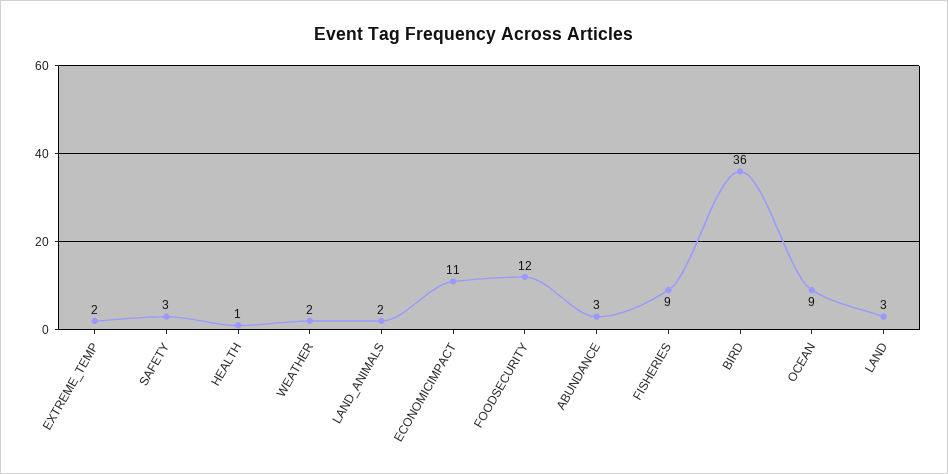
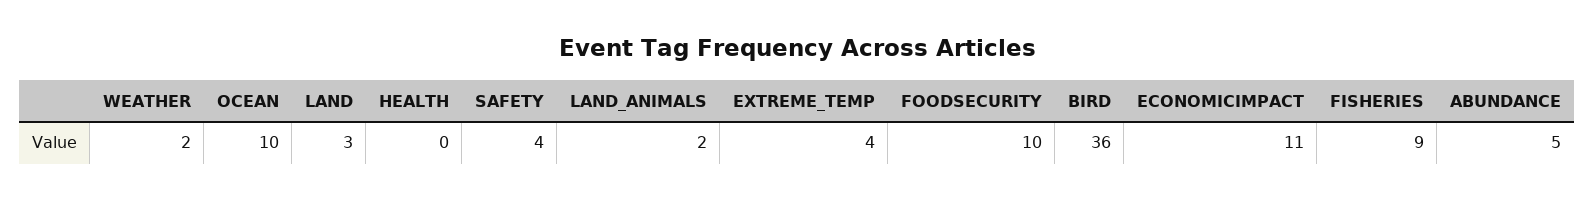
EXTREME_TEMP: 2 -> 4
SAFETY: 3 -> 4
HEALTH: 1 -> 0
FOODSECURITY: 12 -> 10
ABUNDANCE: 3 -> 5
OCEAN: 9 -> 10

